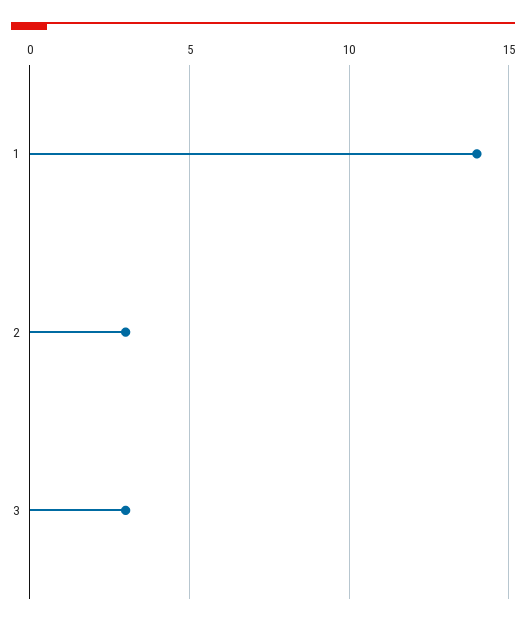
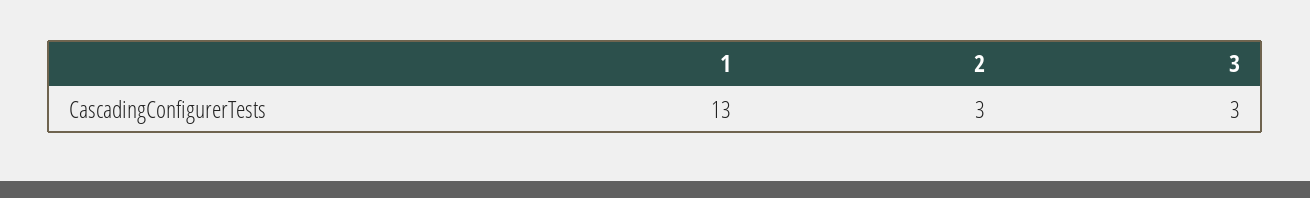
1: 14 -> 13

